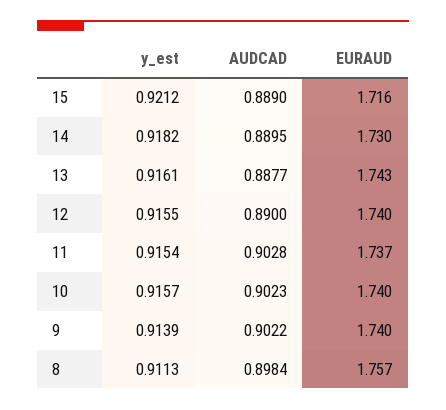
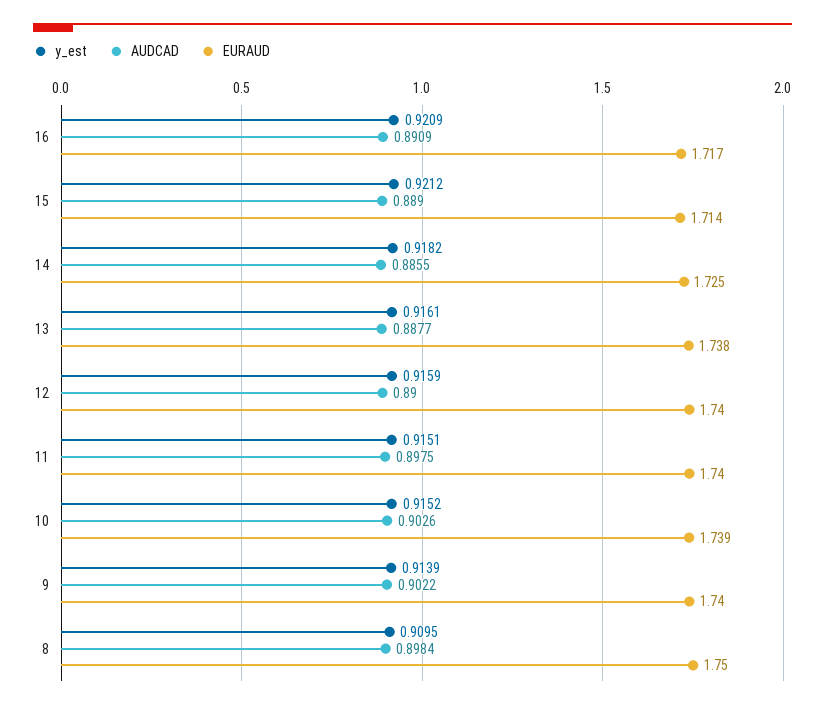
EURAUD, 15: 1.716 -> 1.714
AUDCAD, 14: 0.8895 -> 0.8855
EURAUD, 14: 1.73 -> 1.725
EURAUD, 13: 1.743 -> 1.738
y_est, 12: 0.9155 -> 0.9159
y_est, 11: 0.9154 -> 0.9151
AUDCAD, 11: 0.9028 -> 0.8975
EURAUD, 11: 1.737 -> 1.74
y_est, 10: 0.9157 -> 0.9152
AUDCAD, 10: 0.9023 -> 0.9026
EURAUD, 10: 1.74 -> 1.739
y_est, 8: 0.9113 -> 0.9095
EURAUD, 8: 1.757 -> 1.75
y_est, 16: none -> 0.9209
AUDCAD, 16: none -> 0.8909
EURAUD, 16: none -> 1.717

